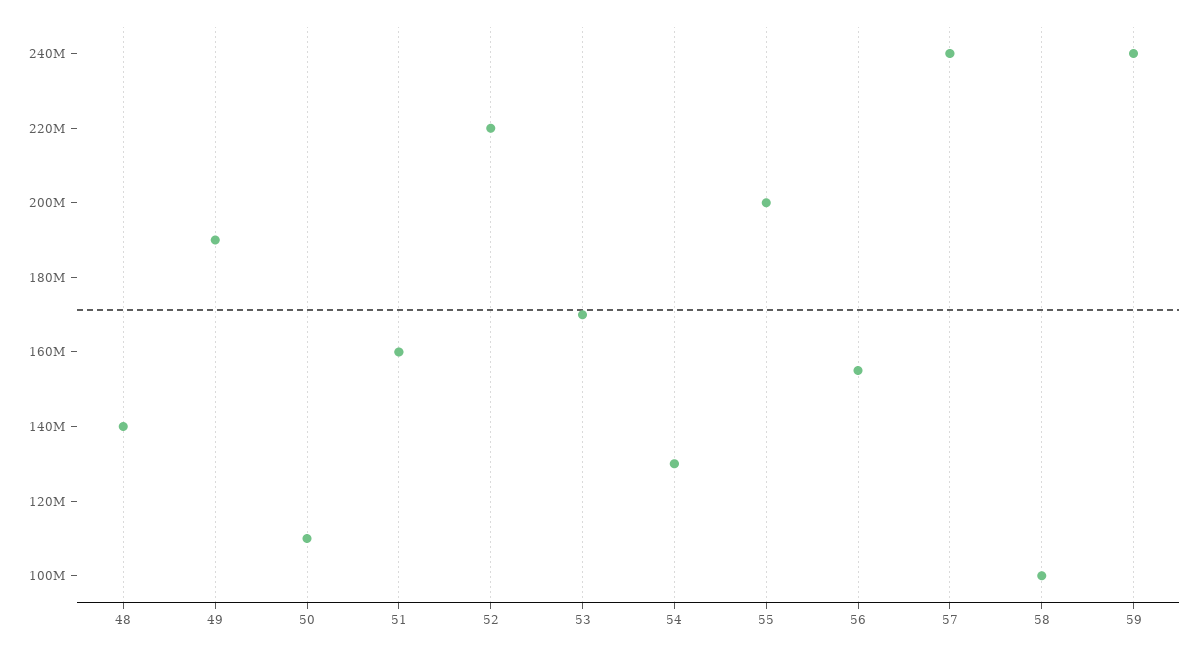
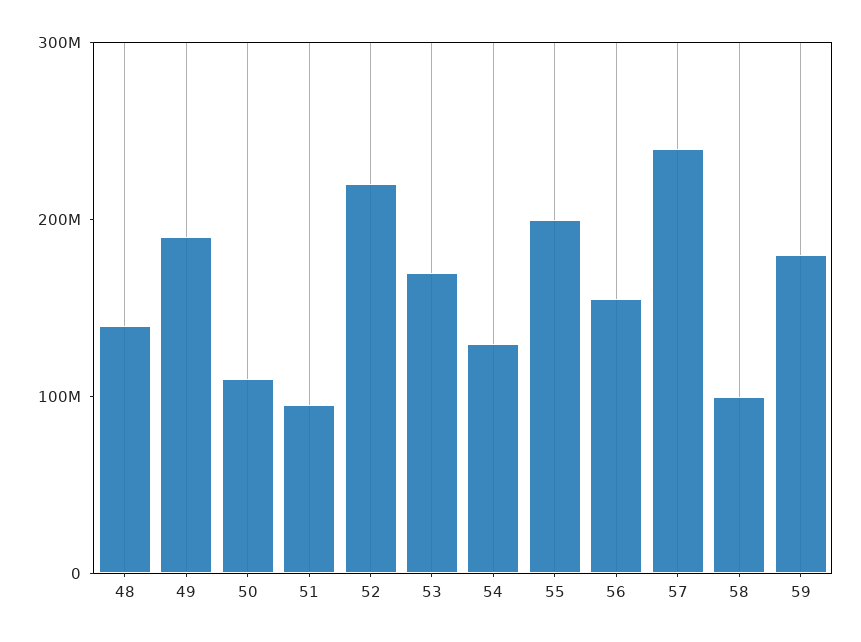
51: 160000000 -> 100000000
59: 240000000 -> 180000000

